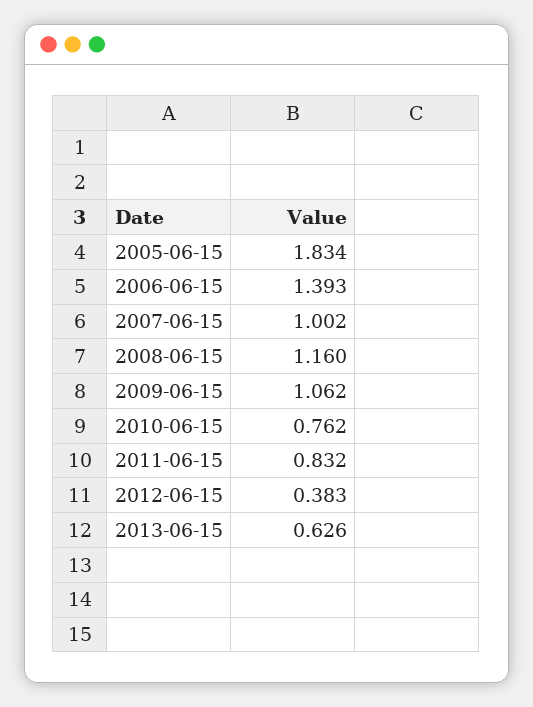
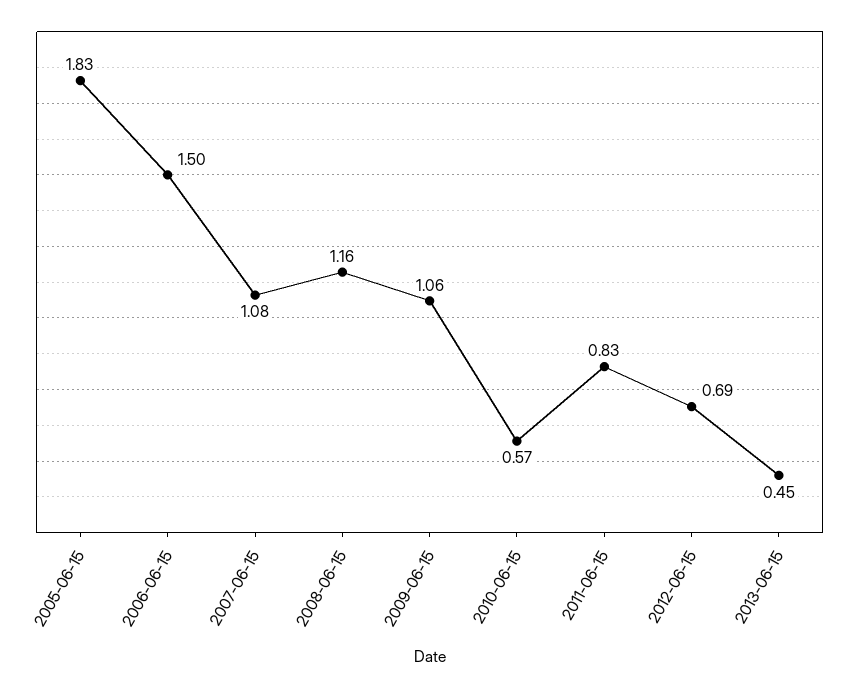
2006-06-15: 1.393 -> 1.5
2007-06-15: 1.002 -> 1.08
2010-06-15: 0.762 -> 0.57
2012-06-15: 0.383 -> 0.69
2013-06-15: 0.626 -> 0.45

